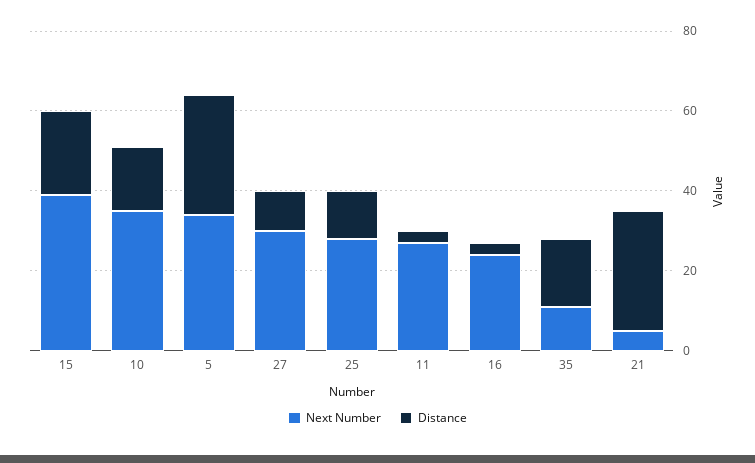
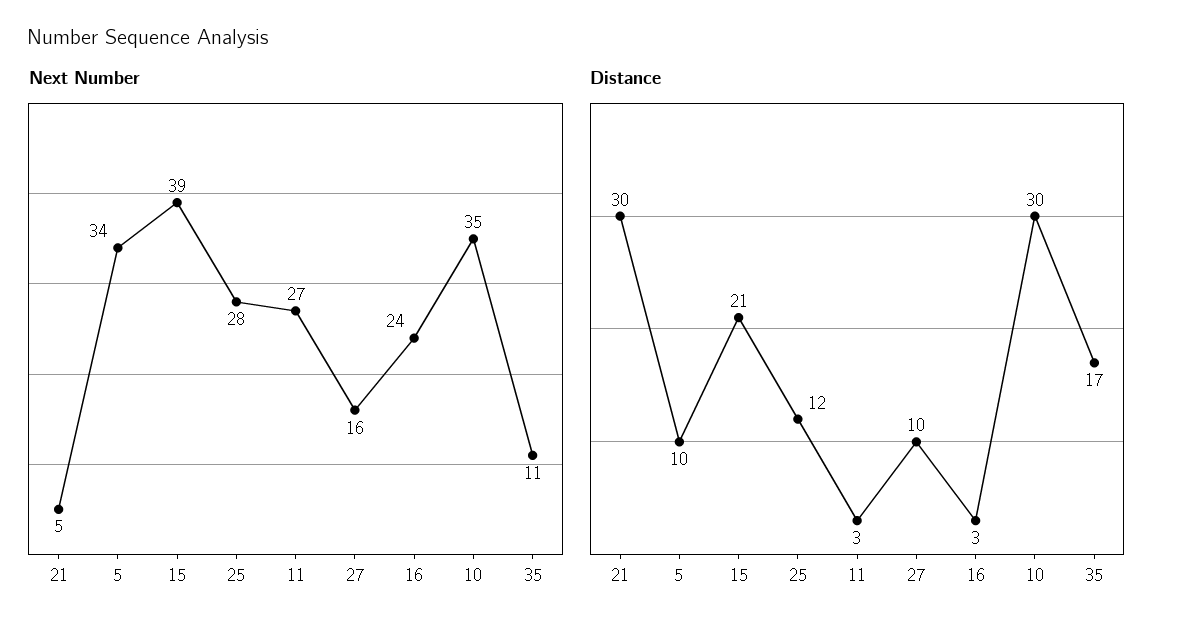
Distance, 10: 15 -> 30
Distance, 5: 30 -> 10
Next Number, 27: 30 -> 16

